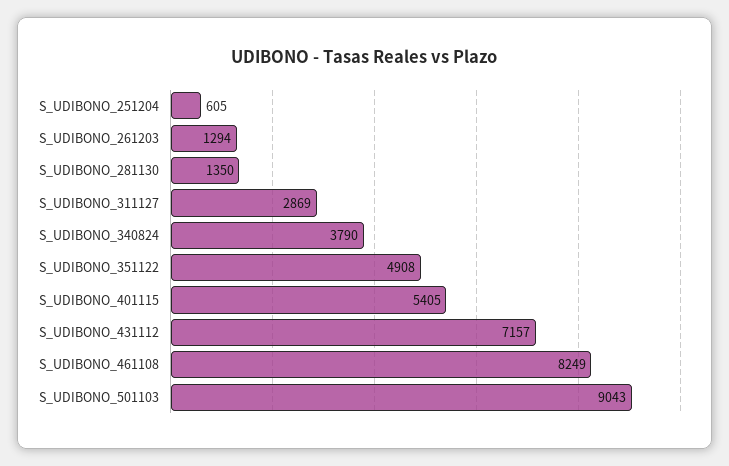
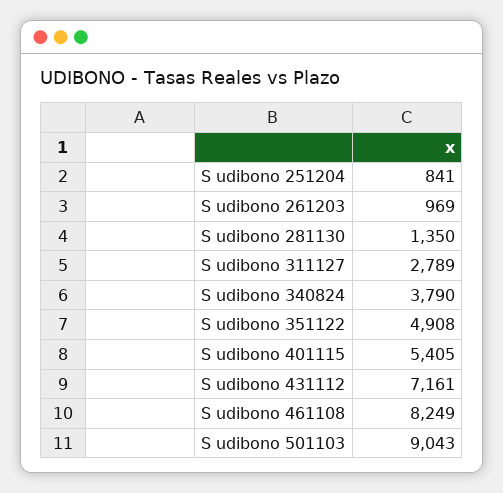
S_UDIBONO_251204: 605 -> 841
S_UDIBONO_261203: 1294 -> 969
S_UDIBONO_311127: 2869 -> 2789
S_UDIBONO_431112: 7157 -> 7161

